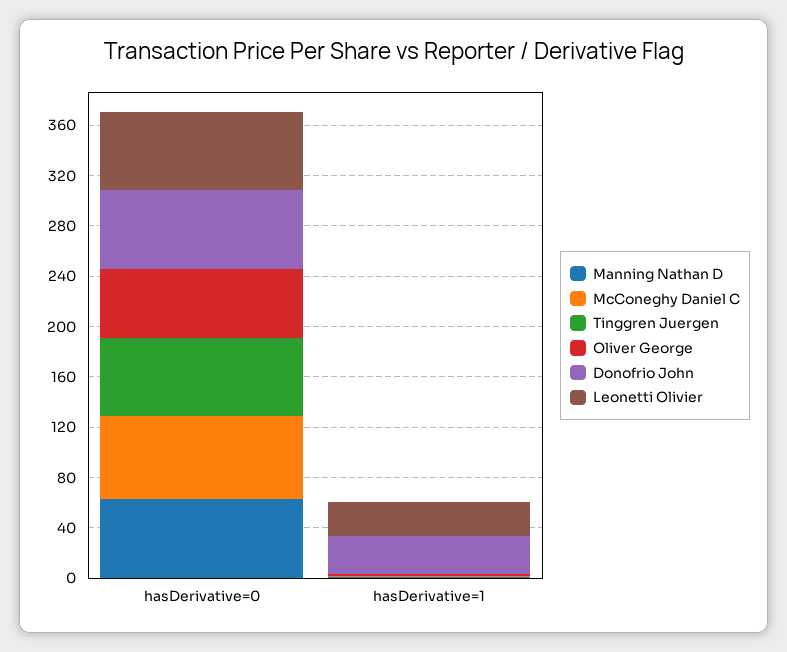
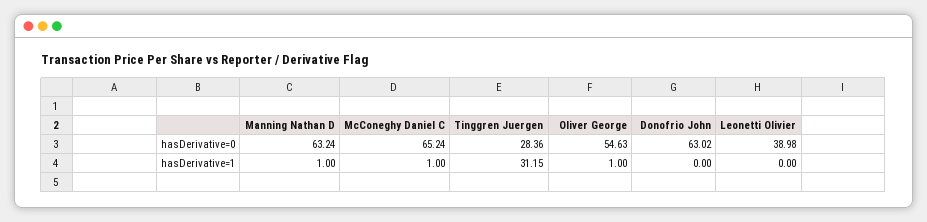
Tinggren Juergen, hasDerivative=0: 60 -> 28.36
Leonetti Olivier, hasDerivative=0: 60 -> 38.98
Tinggren Juergen, hasDerivative=1: 0 -> 31.15
Donofrio John, hasDerivative=1: 30 -> 0
Leonetti Olivier, hasDerivative=1: 30 -> 0

